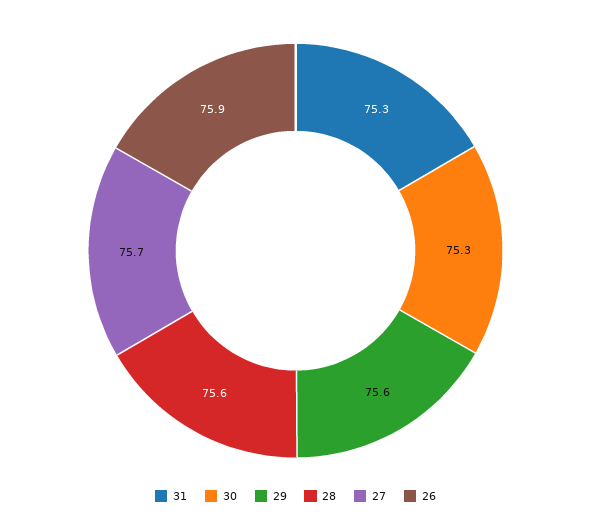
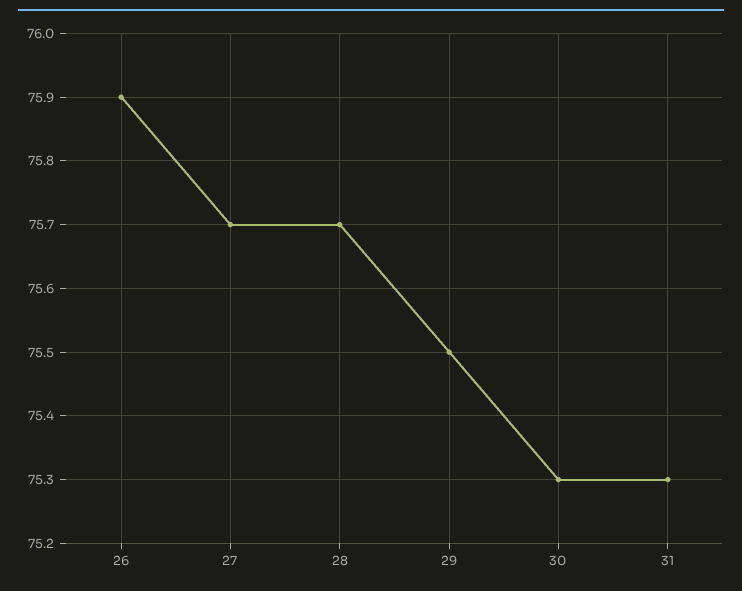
29: 75.6 -> 75.5
28: 75.6 -> 75.7

